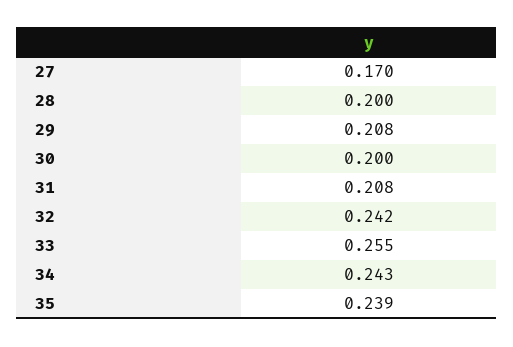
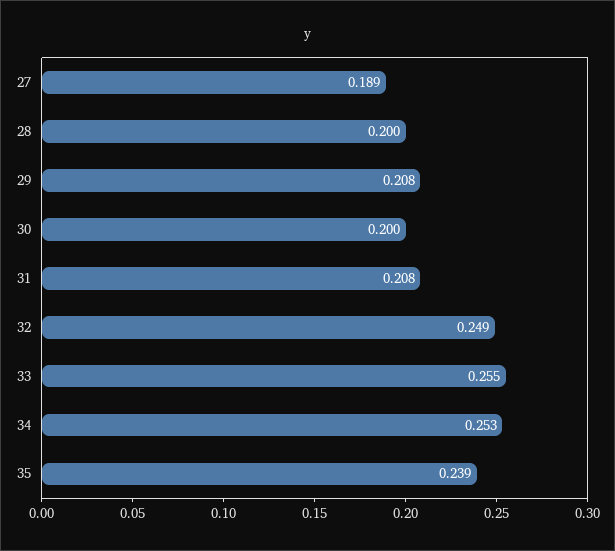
27: 0.17 -> 0.189
32: 0.242 -> 0.249
34: 0.243 -> 0.253

